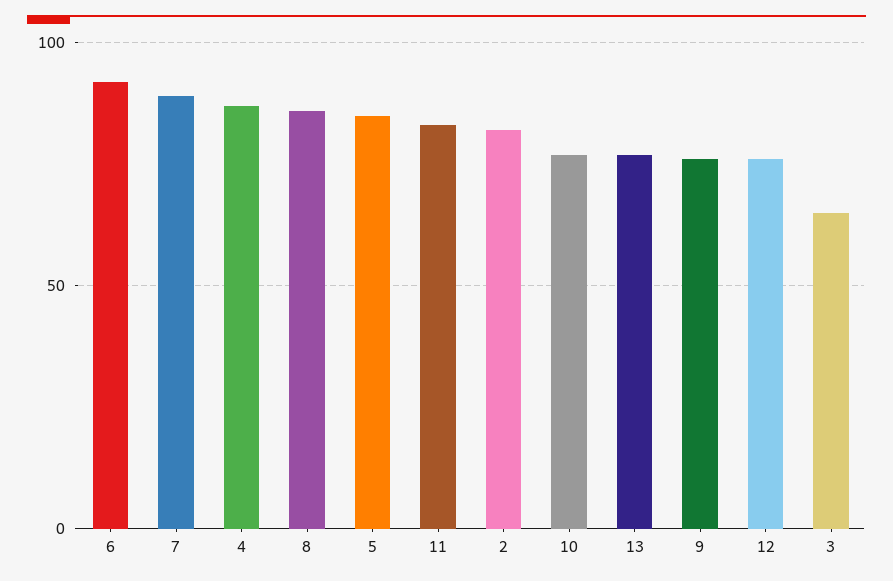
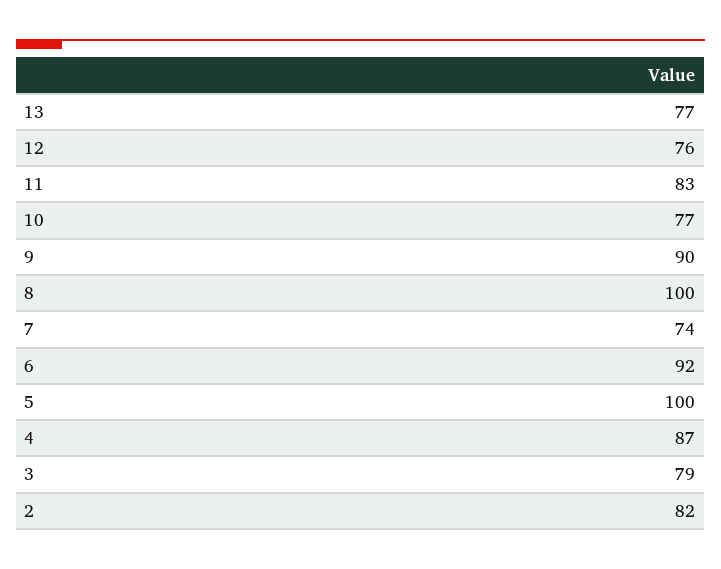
7: 90 -> 74
8: 85 -> 100
5: 85 -> 100
9: 75 -> 90
3: 65 -> 79

